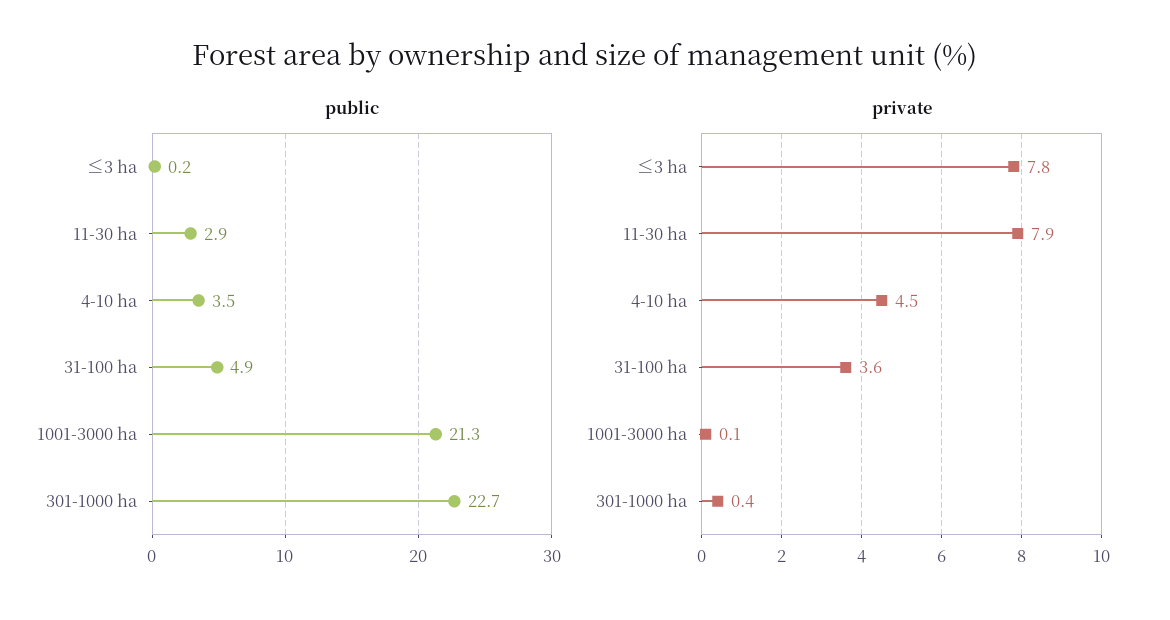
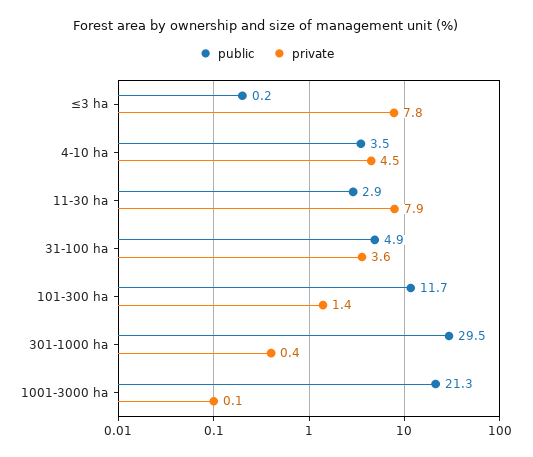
public, 301-1000 ha: 22.7 -> 29.5
public, 101-300 ha: none -> 11.7
private, 101-300 ha: none -> 1.4

